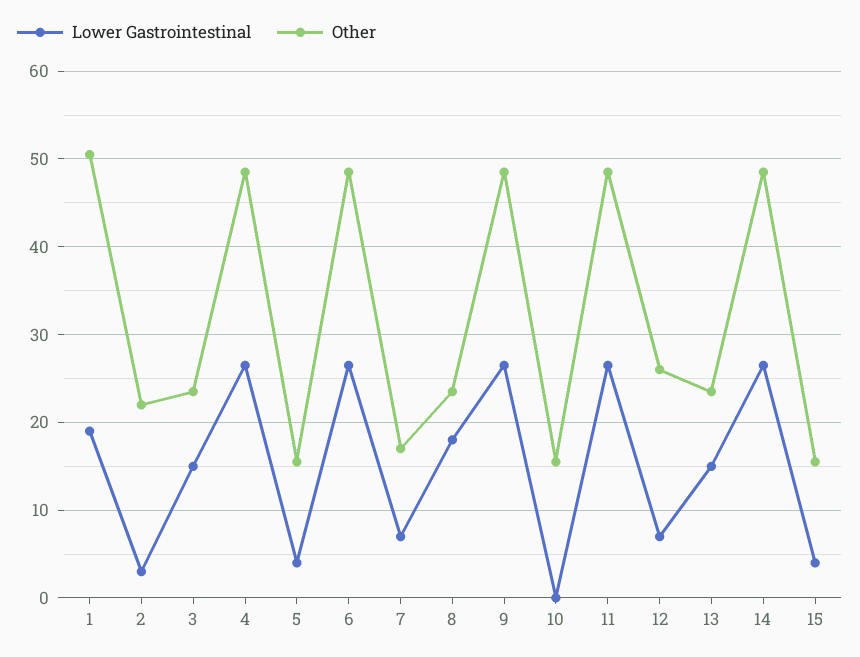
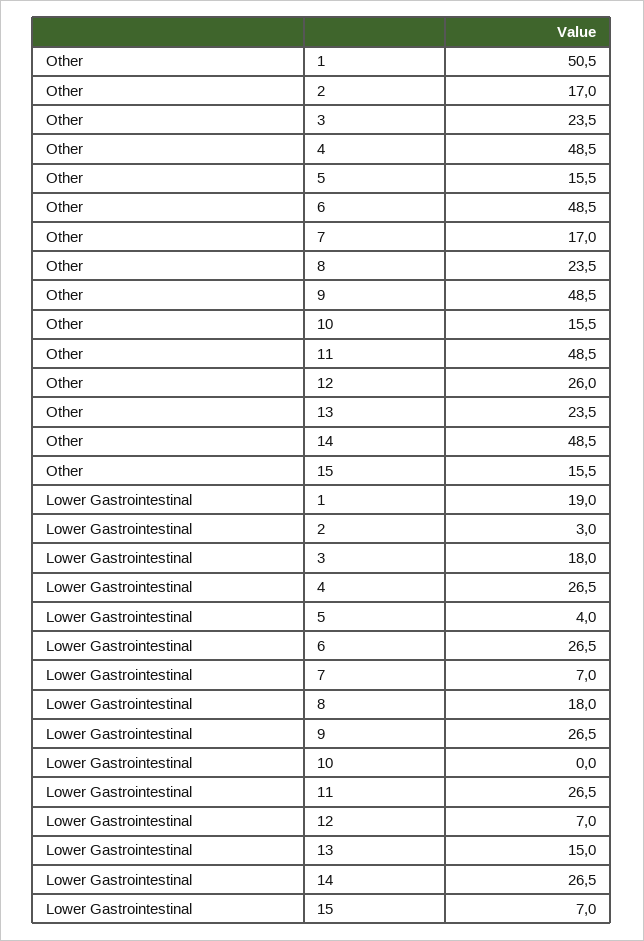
Other, 2: 22 -> 17
Lower Gastrointestinal, 3: 15 -> 18
Lower Gastrointestinal, 15: 4 -> 7

